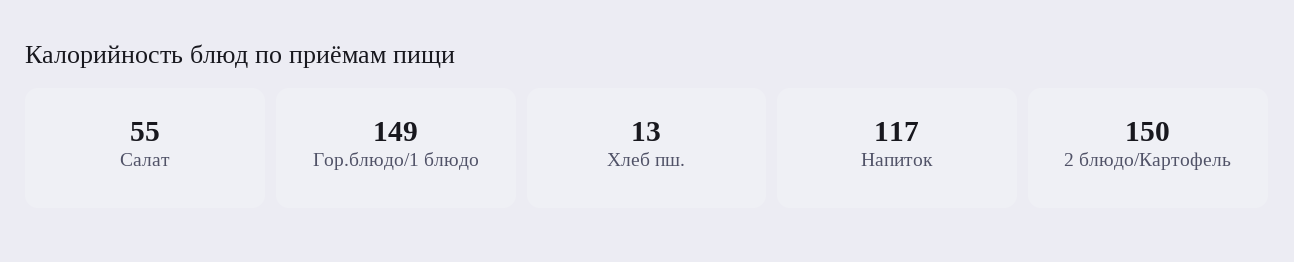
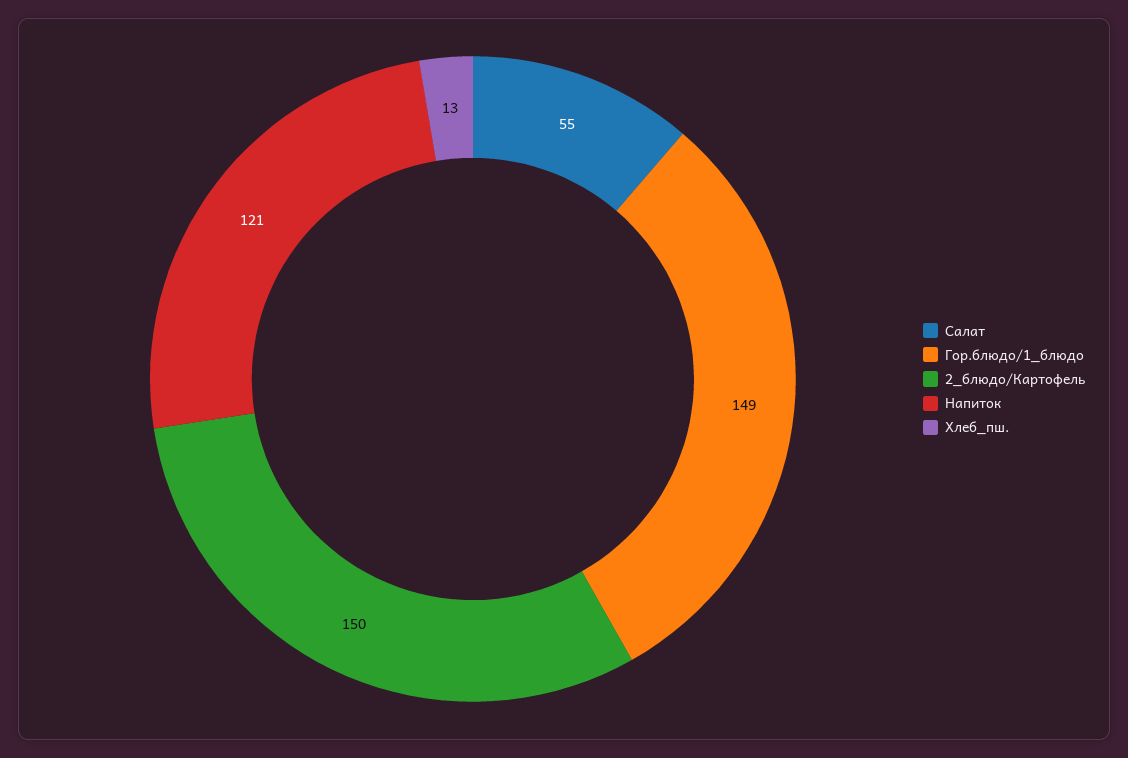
Напиток: 117 -> 121

